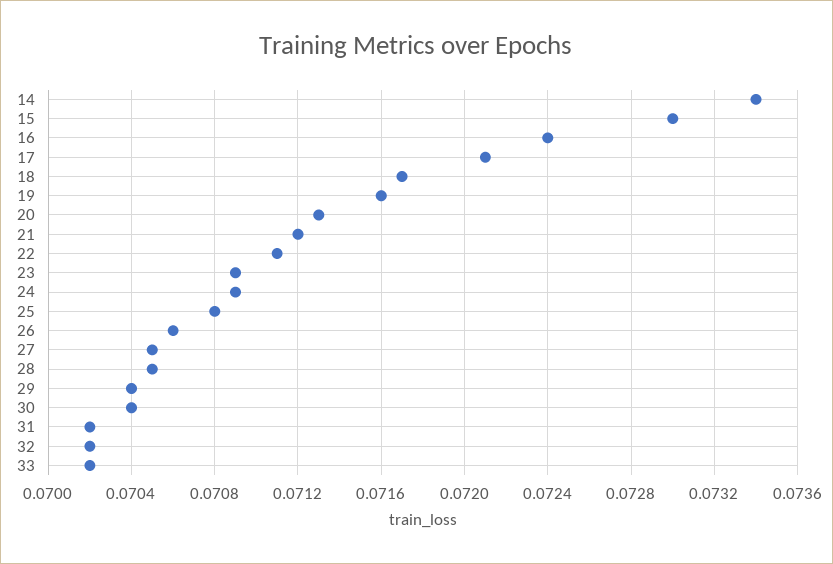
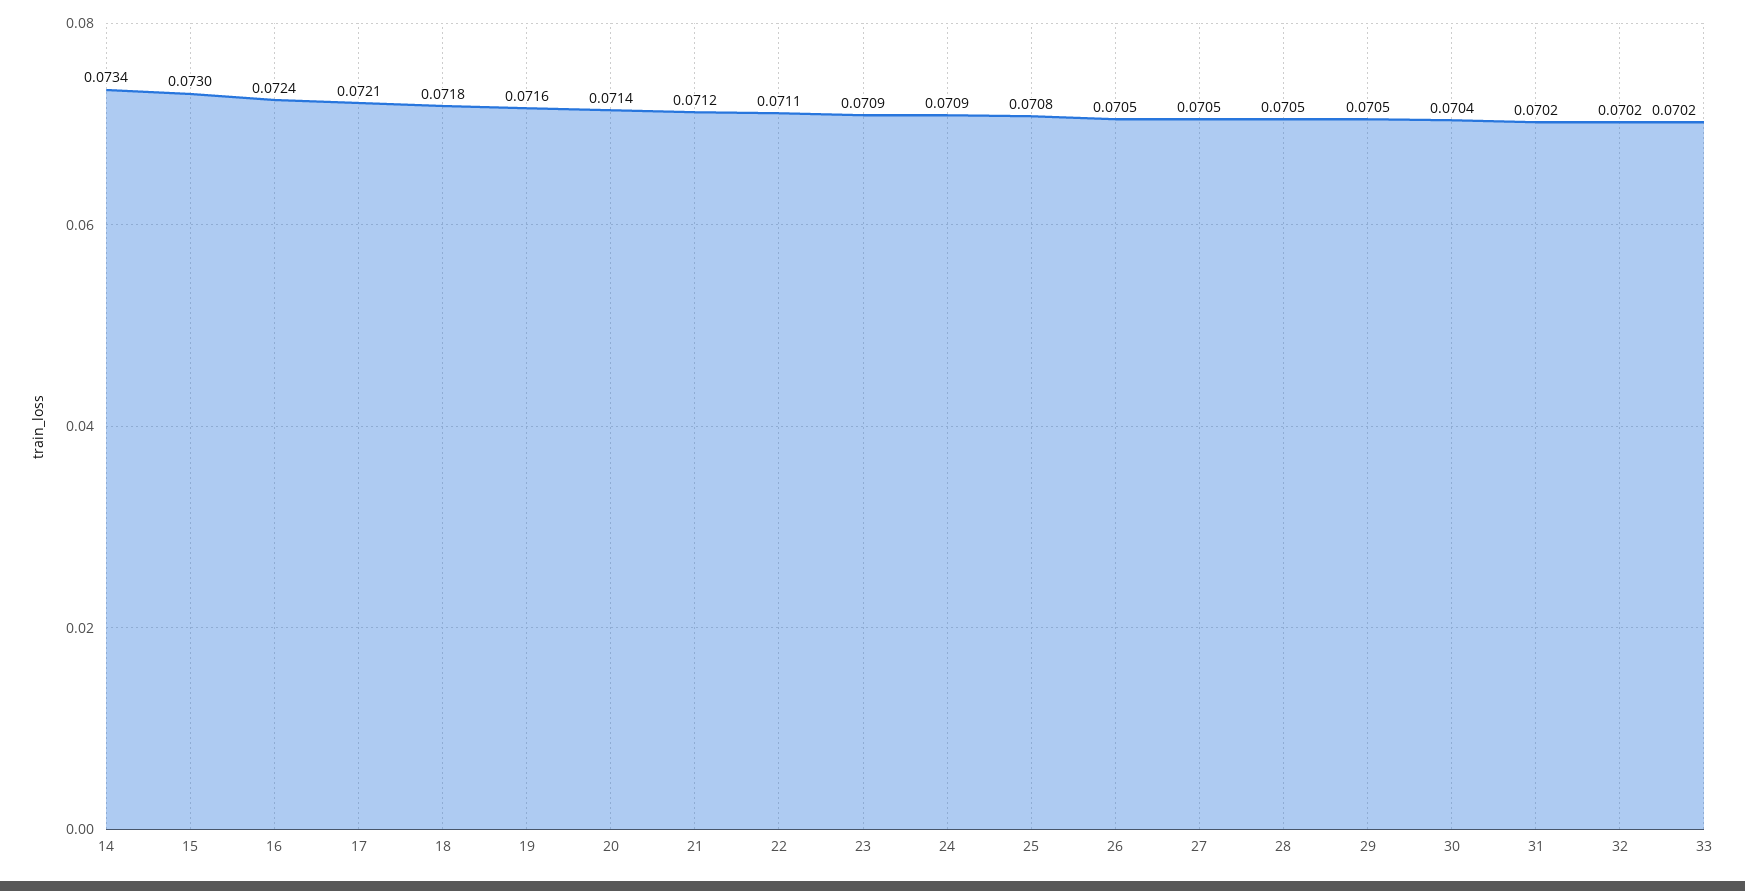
18: 0.0717 -> 0.0718
20: 0.0713 -> 0.0714
26: 0.0706 -> 0.0705
29: 0.0704 -> 0.0705

